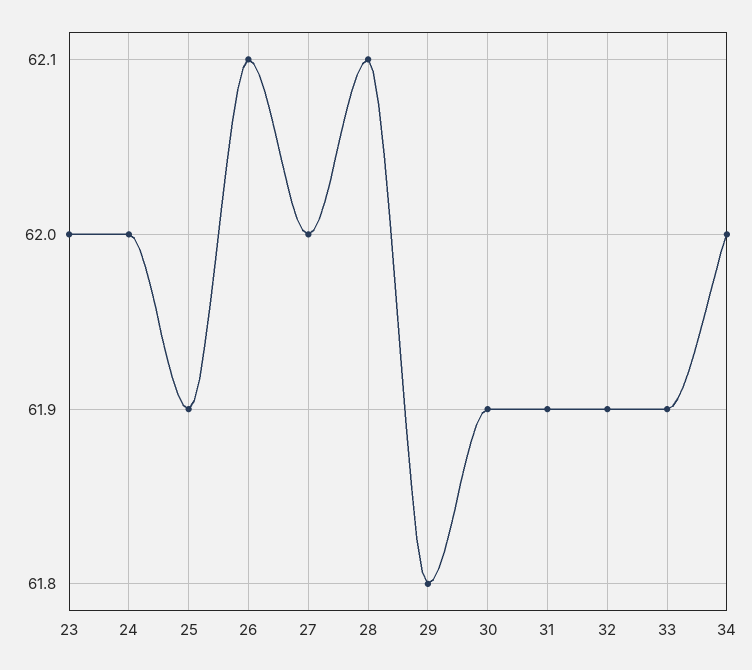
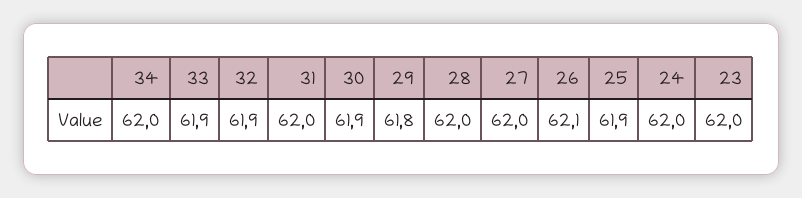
28: 62.1 -> 62
31: 61.9 -> 62

